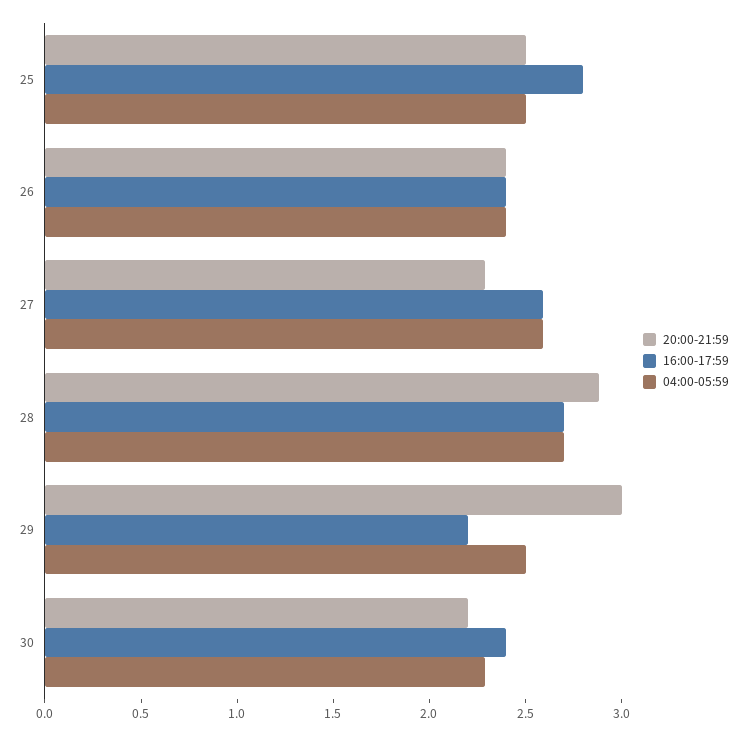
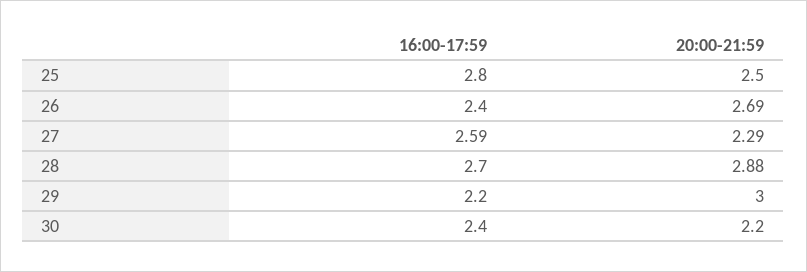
04:00-05:59, 25: 2.5 -> none
20:00-21:59, 26: 2.4 -> 2.69
04:00-05:59, 26: 2.4 -> none
04:00-05:59, 27: 2.6 -> none
04:00-05:59, 28: 2.7 -> none
04:00-05:59, 29: 2.5 -> none
04:00-05:59, 30: 2.3 -> none

